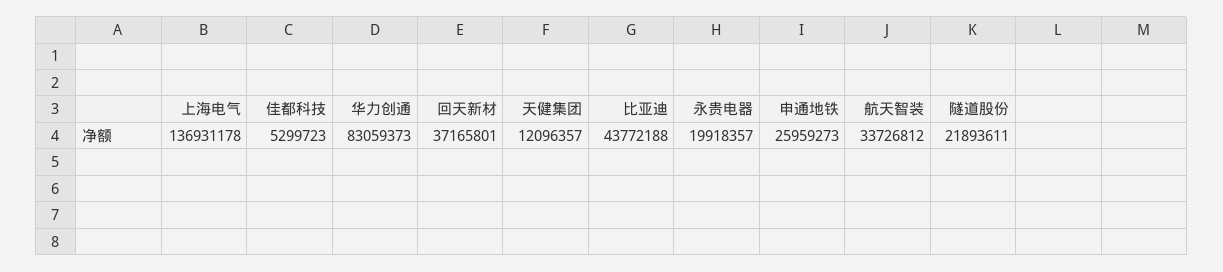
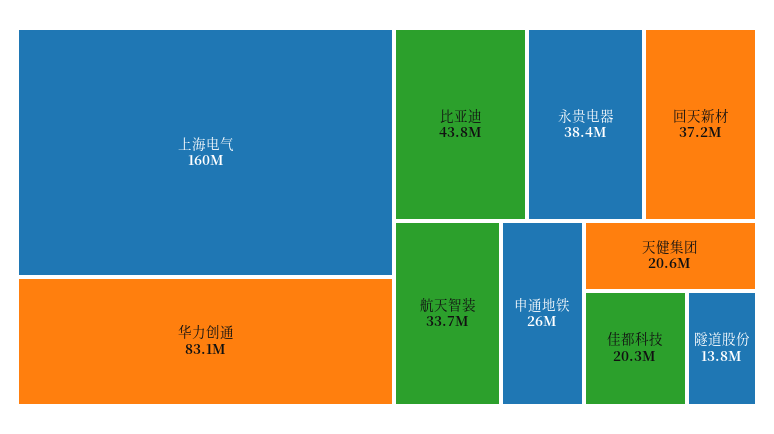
上海电气: 136931178 -> 160000000
佳都科技: 5299723 -> 20300000
天健集团: 12096357 -> 20600000
永贵电器: 19918357 -> 38400000
隧道股份: 21893611 -> 13800000

